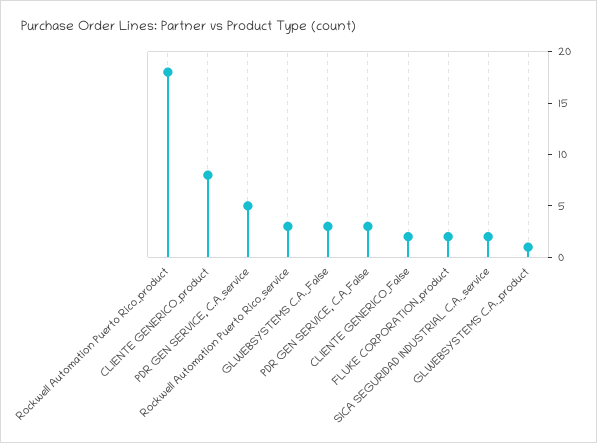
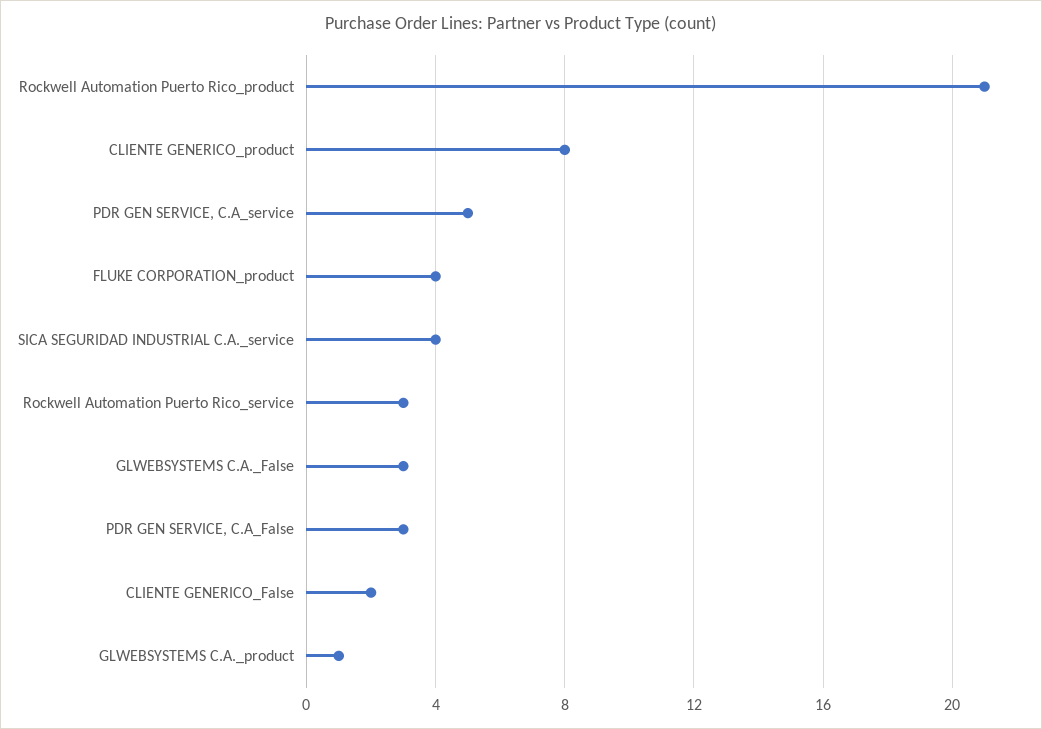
Rockwell Automation Puerto Rico_product: 18 -> 21
FLUKE CORPORATION_product: 2 -> 4
SICA SEGURIDAD INDUSTRIAL C.A._service: 2 -> 4

